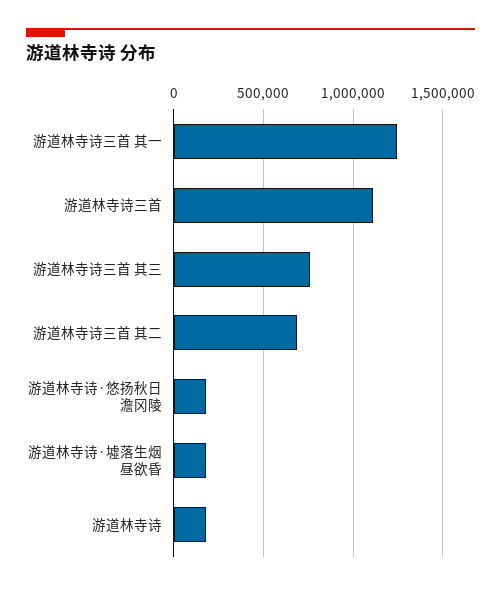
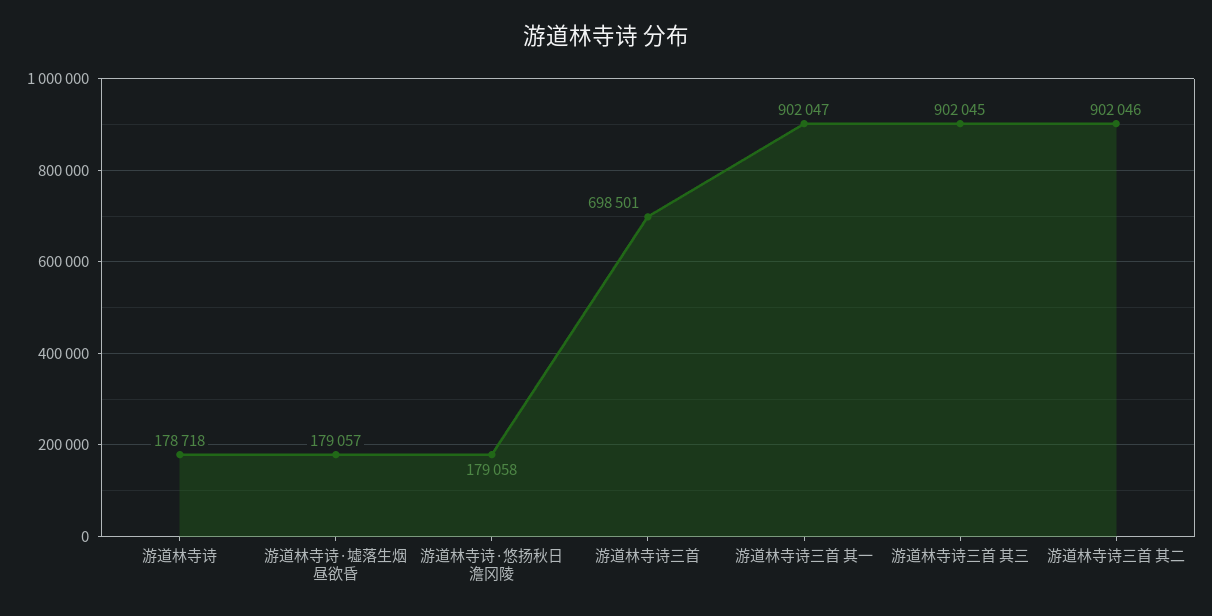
游道林寺诗三首 其一: 1250000 -> 902047
游道林寺诗三首: 1100000 -> 698501
游道林寺诗三首 其三: 750000 -> 902045
游道林寺诗三首 其二: 700000 -> 902046

